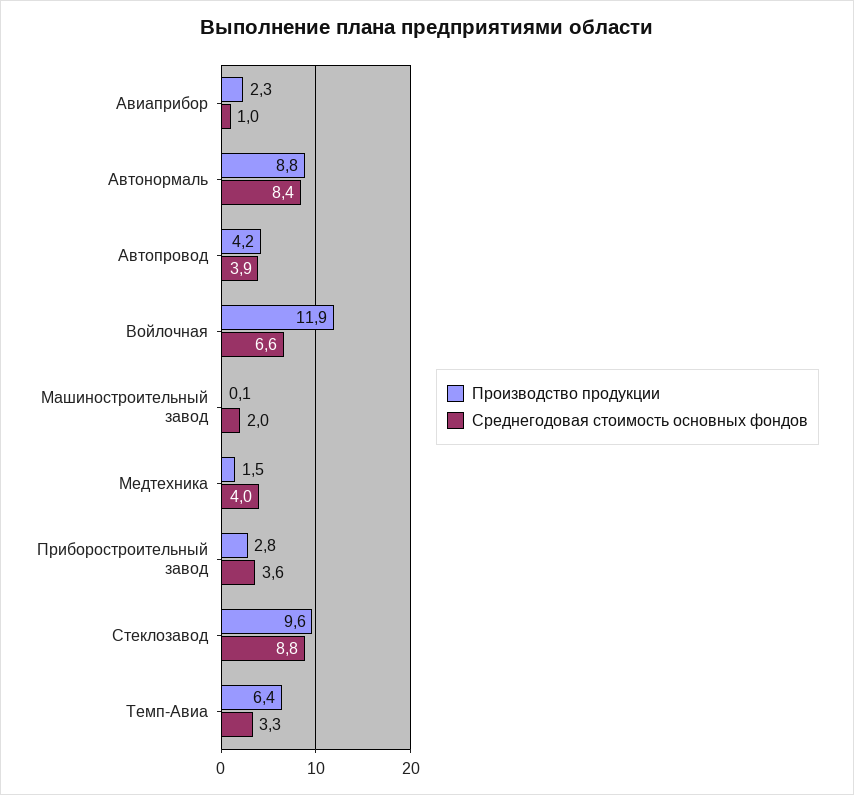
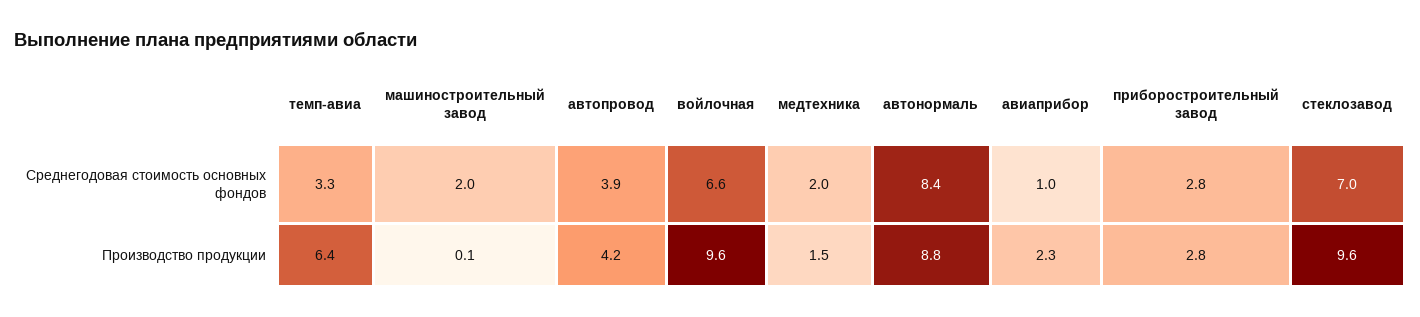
Производство продукции, Войлочная: 11.9 -> 9.6
Среднегодовая стоимость основных фондов, Медтехника: 4 -> 2
Среднегодовая стоимость основных фондов, Приборостроительный завод: 3.6 -> 2.8
Среднегодовая стоимость основных фондов, Стеклозавод: 8.8 -> 7

